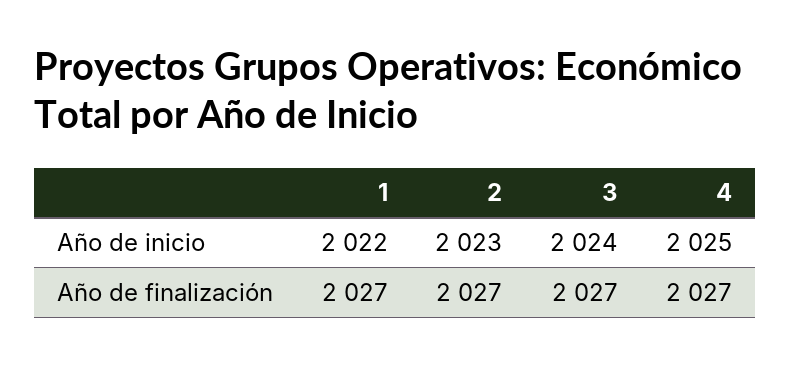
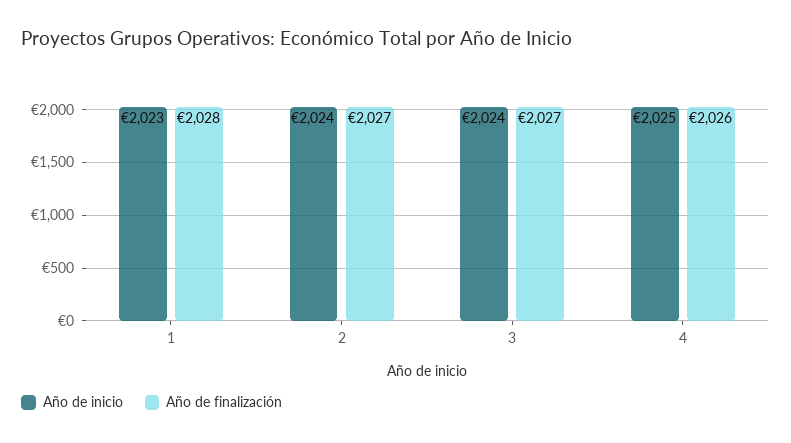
Año de inicio, 1: 2022 -> 2023
Año de inicio, 2: 2023 -> 2024
Año de finalización, 1: 2027 -> 2028
Año de finalización, 4: 2027 -> 2026

